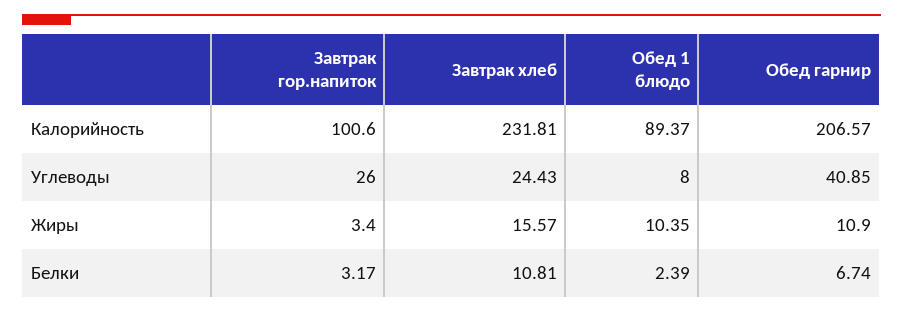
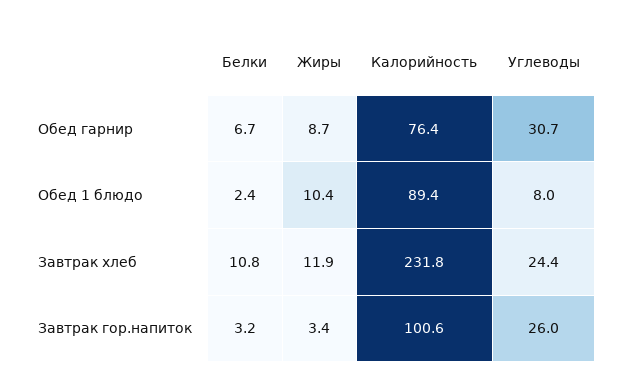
Обед гарнир, Калорийность: 206.57 -> 76.4
Обед гарнир, Углеводы: 40.85 -> 30.7
Завтрак хлеб, Жиры: 15.57 -> 11.9
Обед гарнир, Жиры: 10.9 -> 8.7

